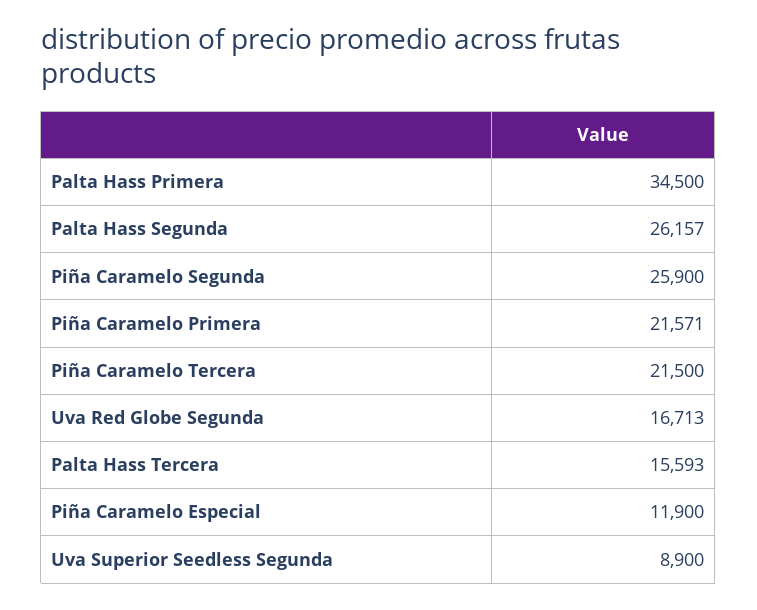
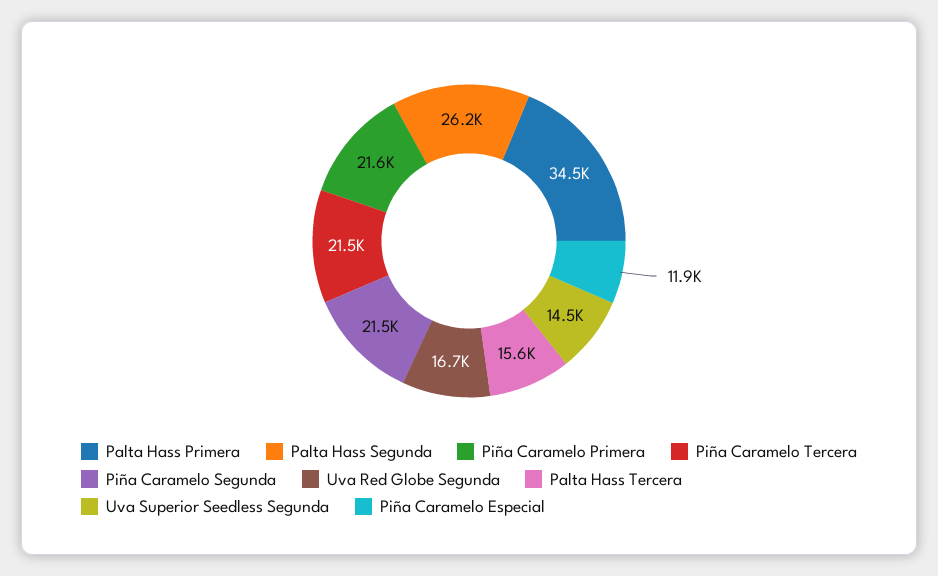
Piña Caramelo Segunda: 25900 -> 21500
Uva Superior Seedless Segunda: 8900 -> 14500

